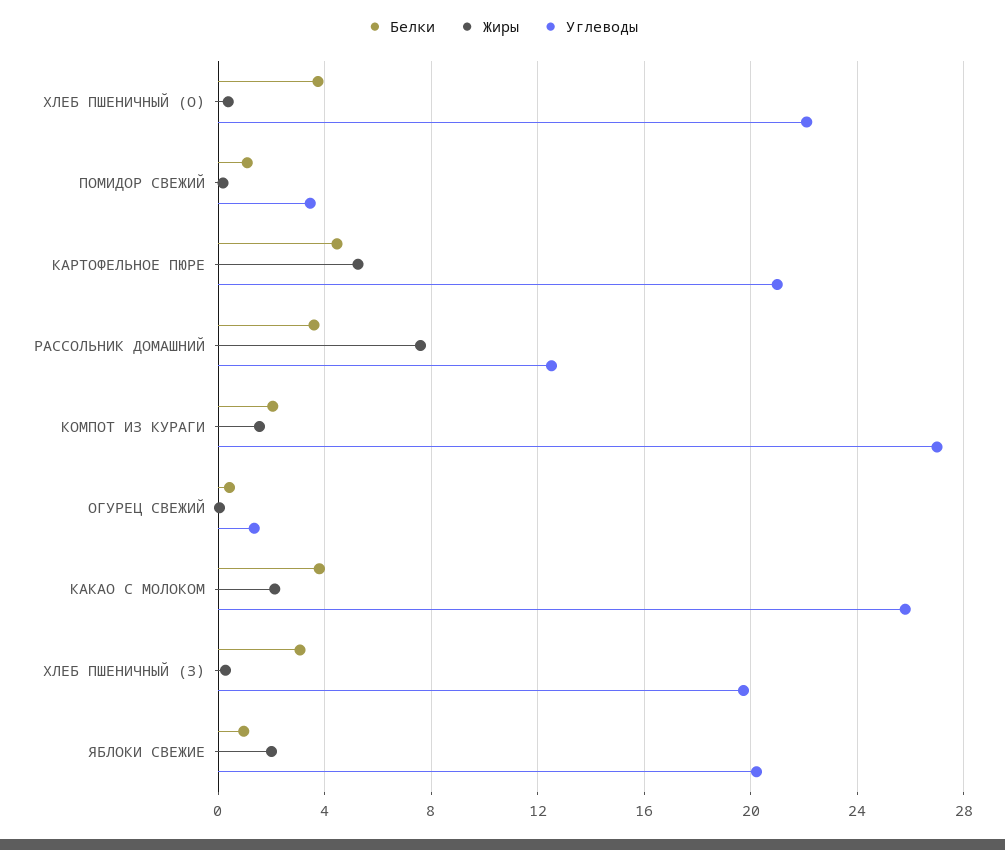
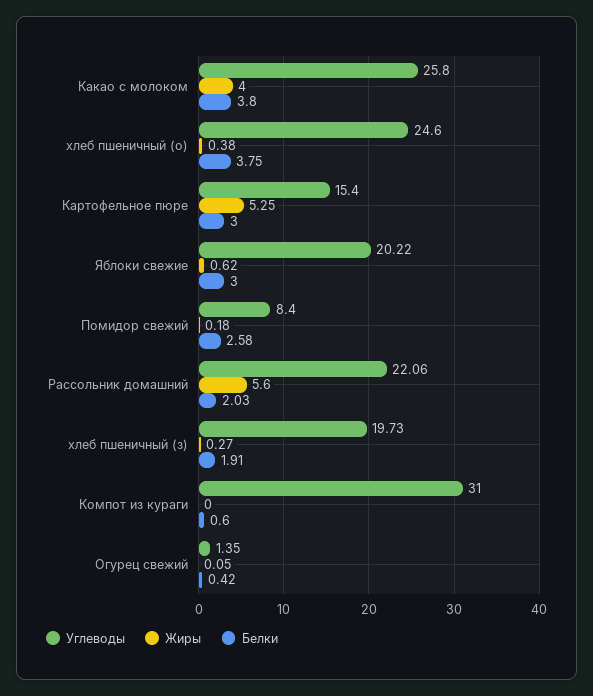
Углеводы, ХЛЕБ ПШЕНИЧНЫЙ (О): 22 -> 24.6
Белки, ПОМИДОР СВЕЖИЙ: 1 -> 2.58
Углеводы, ПОМИДОР СВЕЖИЙ: 3.5 -> 8.4
Белки, КАРТОФЕЛЬНОЕ ПЮРЕ: 4.5 -> 3
Углеводы, КАРТОФЕЛЬНОЕ ПЮРЕ: 21 -> 15.4
Белки, РАССОЛЬНИК ДОМАШНИЙ: 3.5 -> 2.03
Жиры, РАССОЛЬНИК ДОМАШНИЙ: 7.5 -> 5.6
Углеводы, РАССОЛЬНИК ДОМАШНИЙ: 12.5 -> 22.06
Белки, КОМПОТ ИЗ КУРАГИ: 2 -> 0.6
Жиры, КОМПОТ ИЗ КУРАГИ: 1.5 -> 0
Углеводы, КОМПОТ ИЗ КУРАГИ: 27 -> 31
Жиры, КАКАО С МОЛОКОМ: 2 -> 4
Белки, ХЛЕБ ПШЕНИЧНЫЙ (З): 3 -> 1.91
Белки, ЯБЛОКИ СВЕЖИЕ: 1 -> 3
Жиры, ЯБЛОКИ СВЕЖИЕ: 2 -> 0.62

